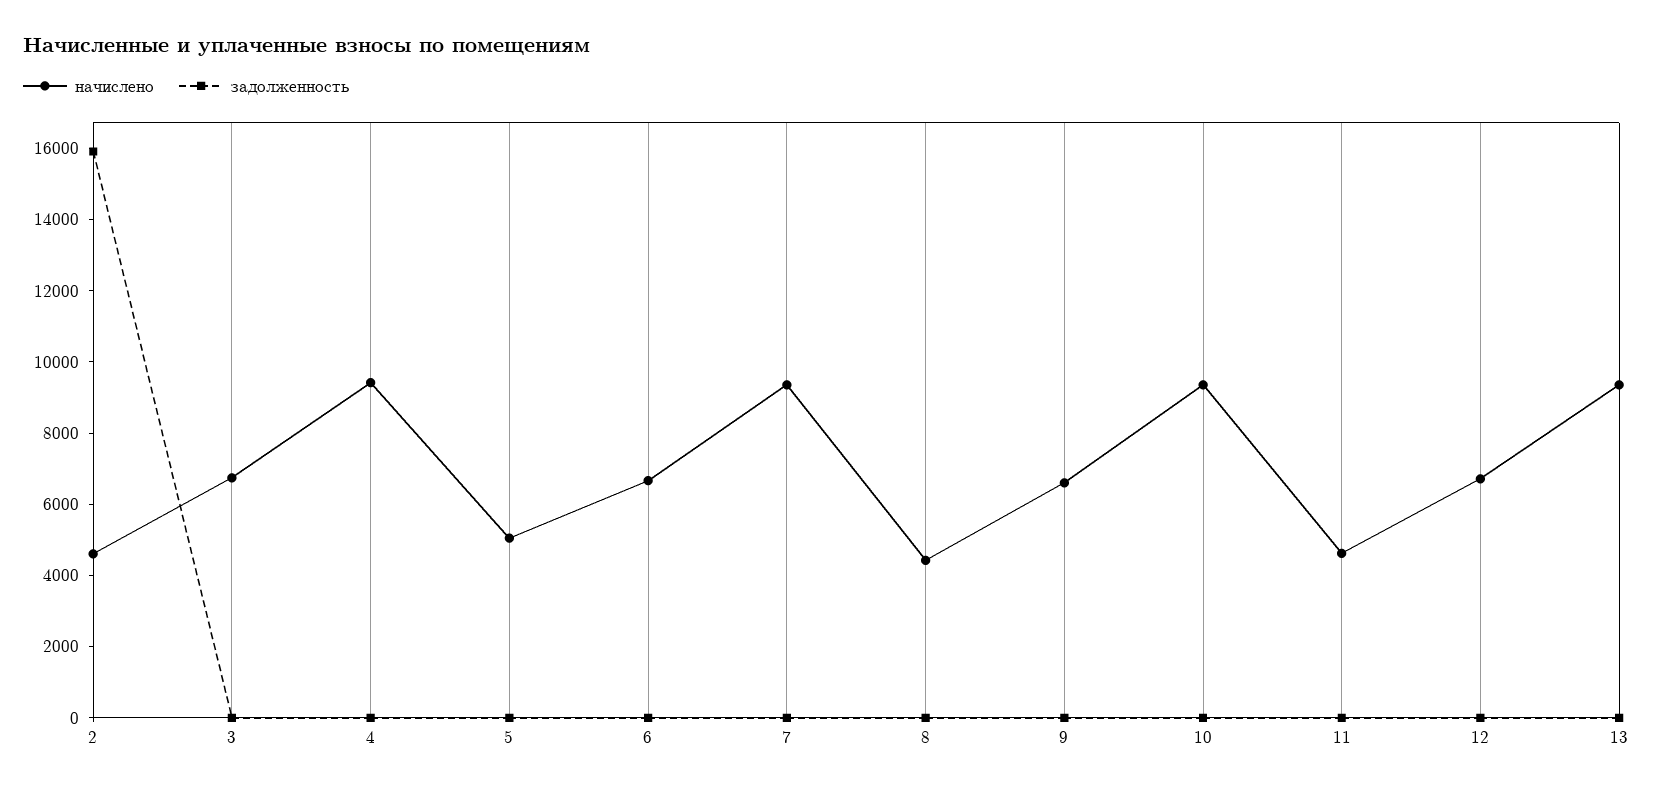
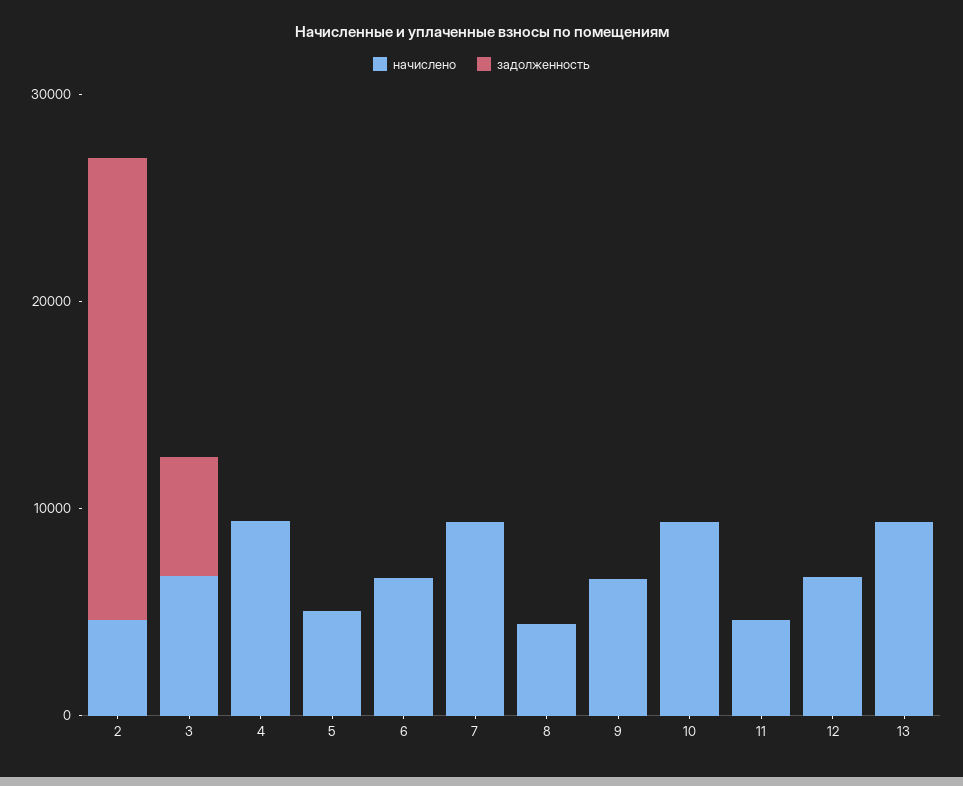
задолженность, 2: 16000 -> 22000
задолженность, 3: 0 -> 6000

